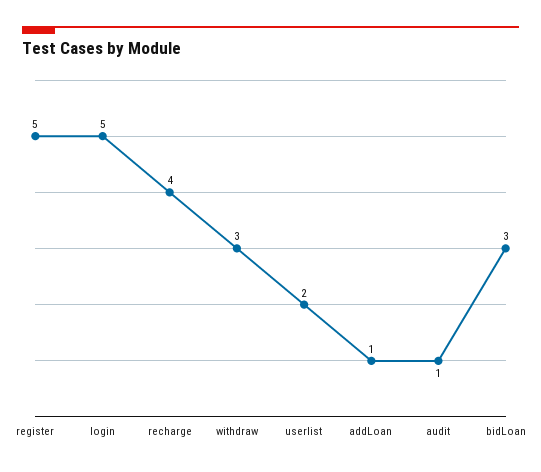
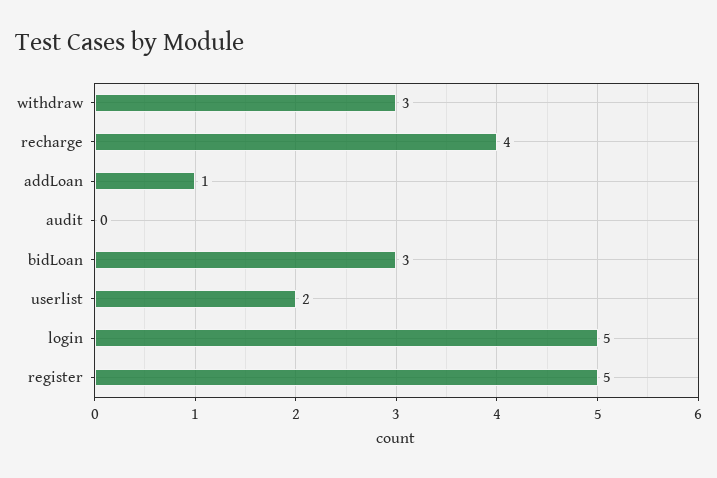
audit: 1 -> 0

